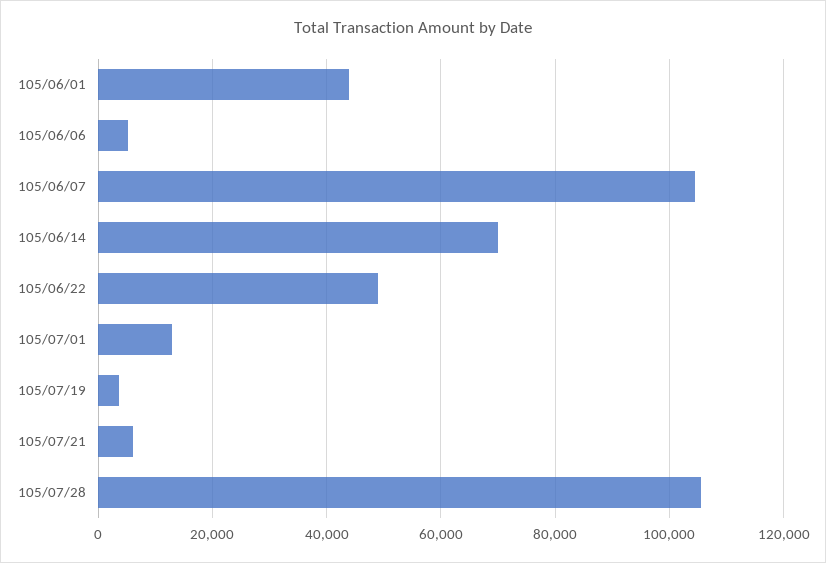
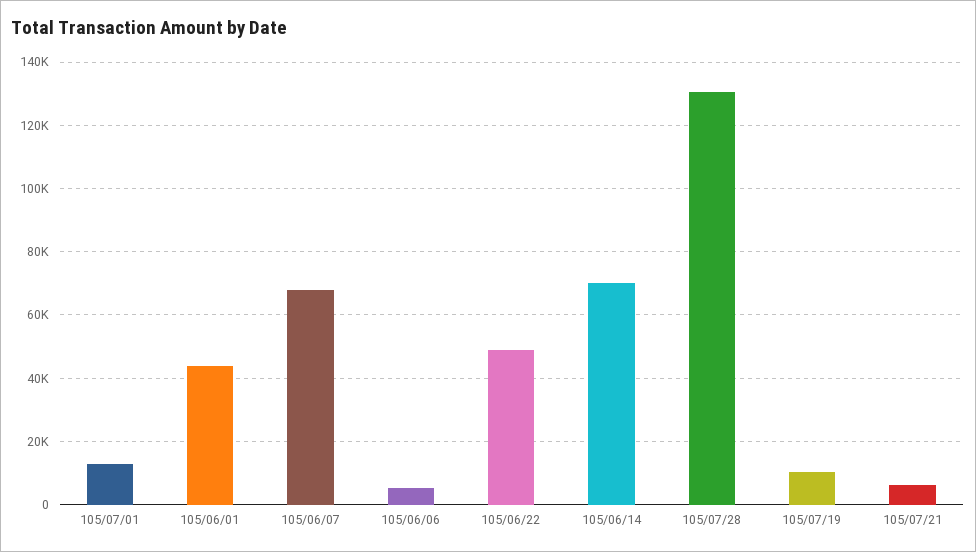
105/06/07: 104000 -> 68000
105/07/19: 4000 -> 10000
105/07/28: 106000 -> 130000

